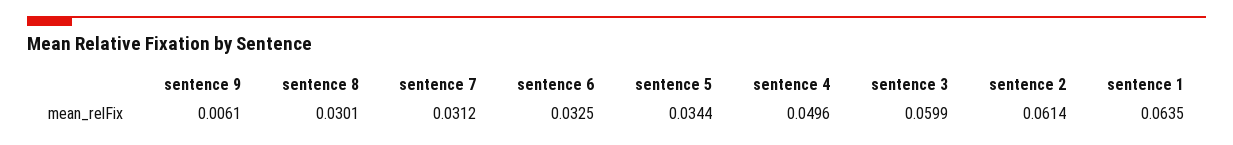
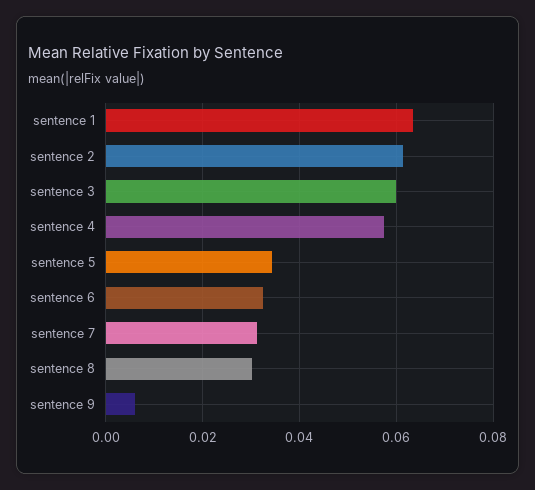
sentence 4: 0.0496 -> 0.058

